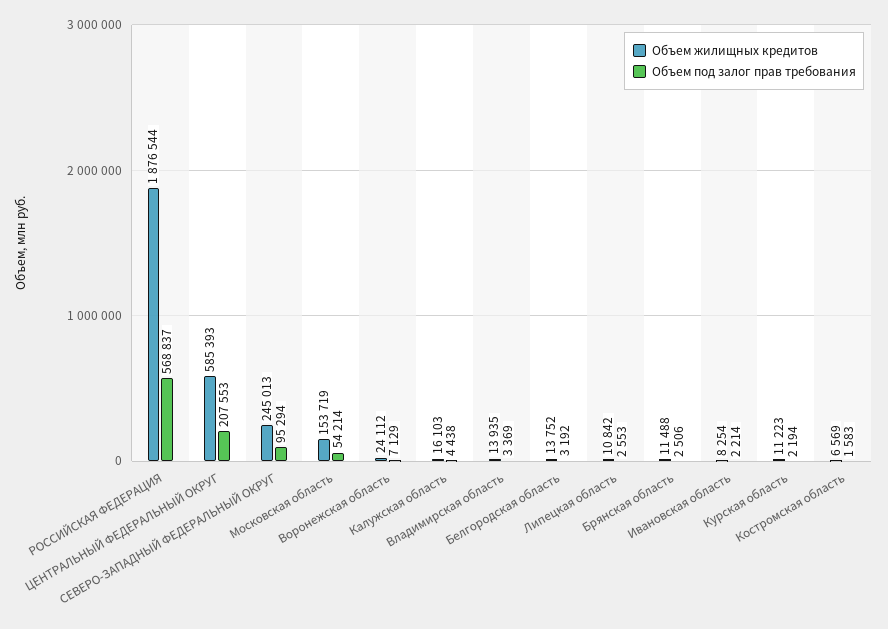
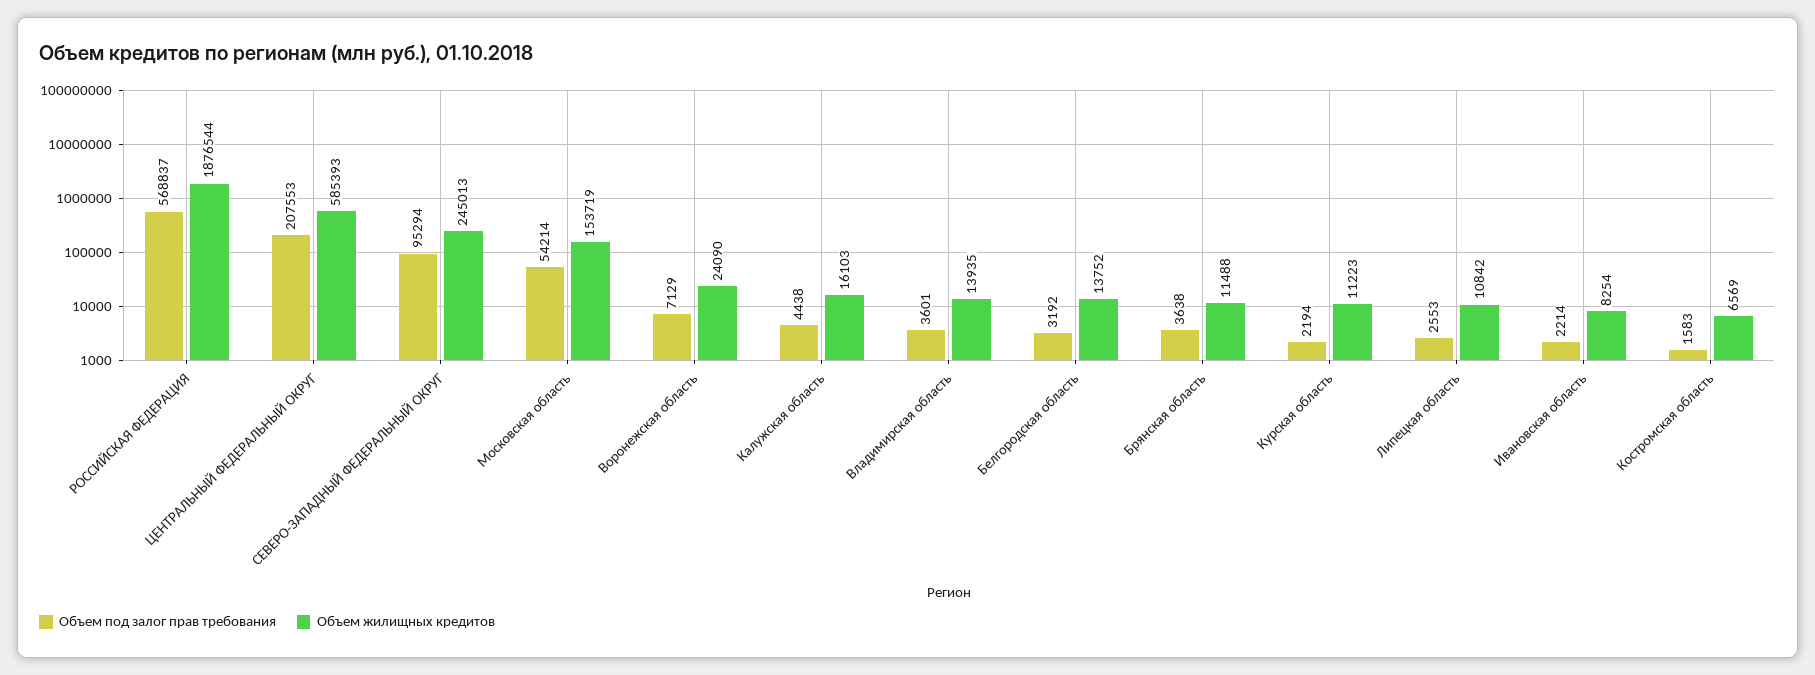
Объем жилищных кредитов, Воронежская область: 24112 -> 24090
Объем под залог прав требования, Владимирская область: 3369 -> 3601
Объем под залог прав требования, Брянская область: 2506 -> 3638

